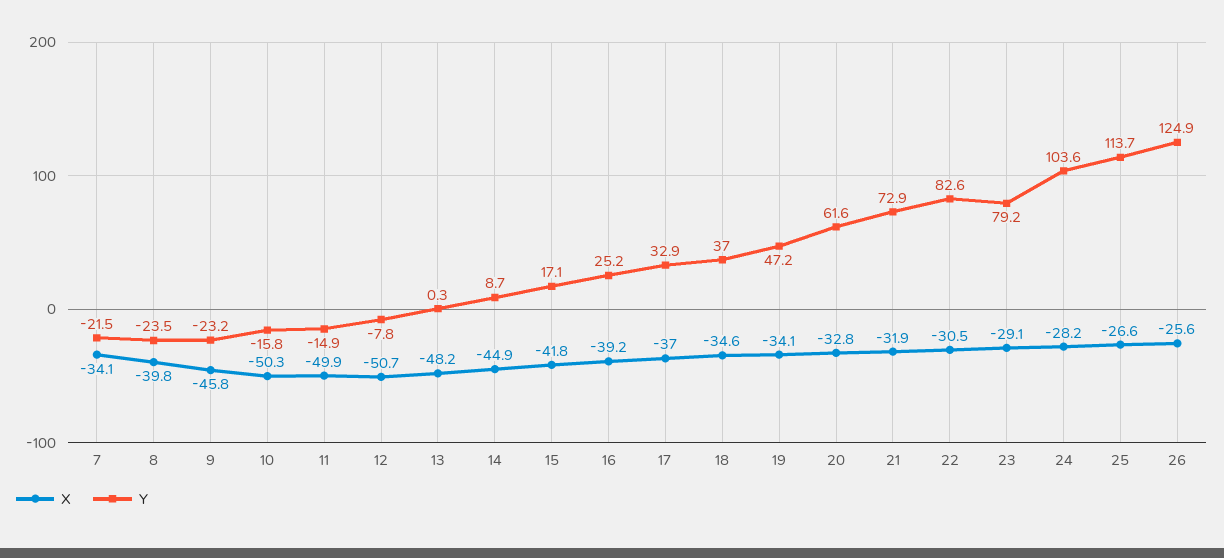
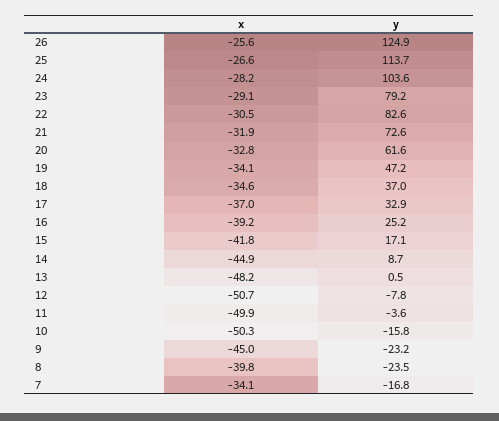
Y, 7: -21.5 -> -16.8
X, 9: -45.8 -> -45
Y, 11: -14.9 -> -3.6
Y, 13: 0.3 -> 0.5
Y, 21: 72.9 -> 72.6

